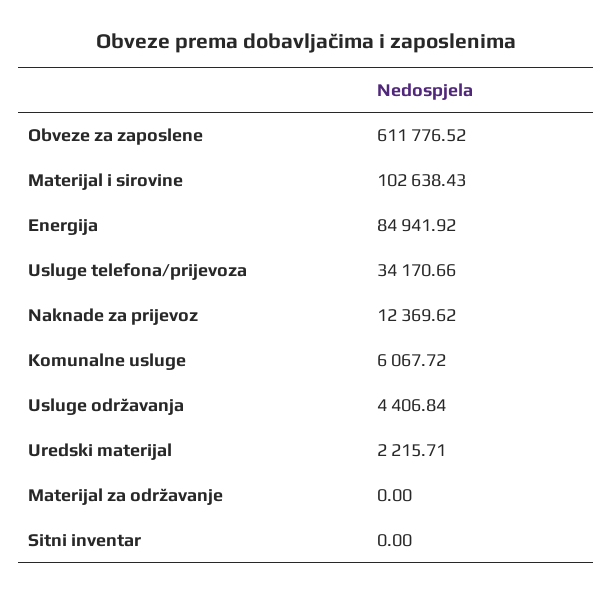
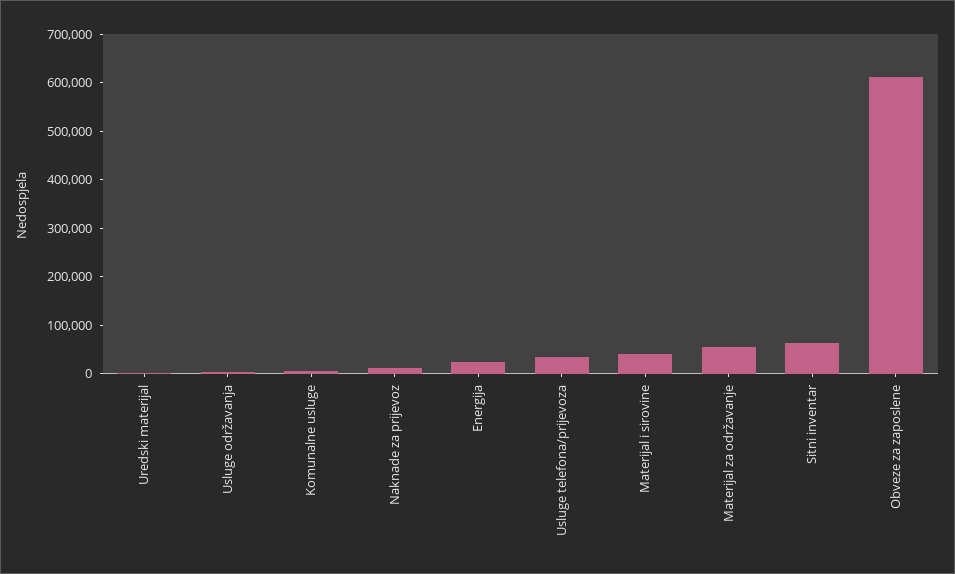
Materijal i sirovine: 102638.43 -> 40000
Energija: 84941.92 -> 20000
Materijal za održavanje: 0 -> 60000
Sitni inventar: 0 -> 60000

